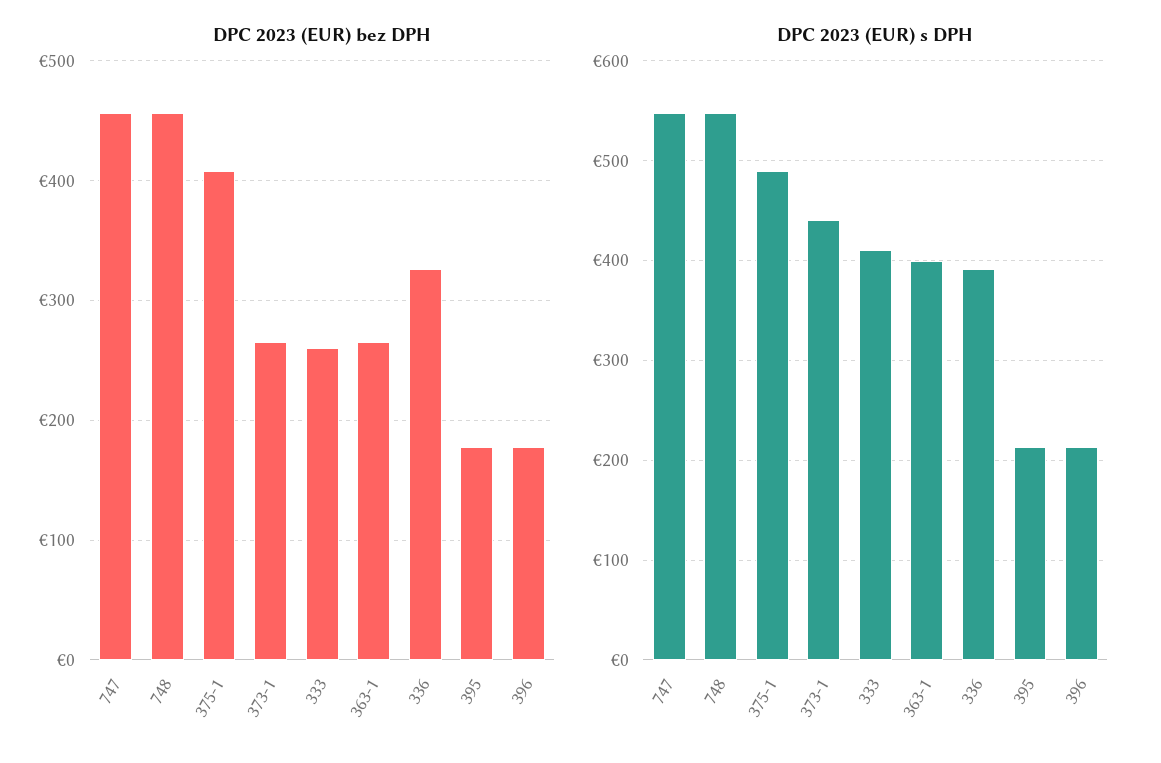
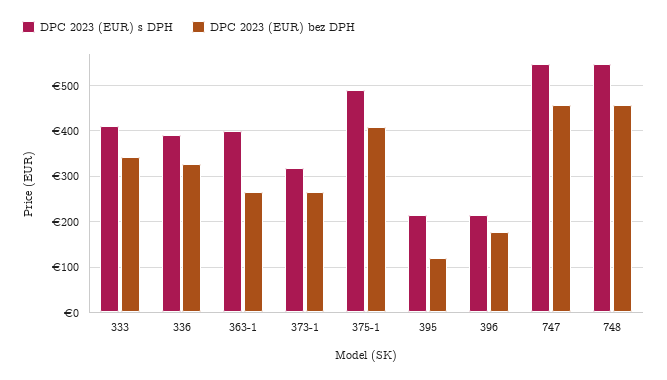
DPC 2023 (EUR) bez DPH, 333: 260 -> 340
DPC 2023 (EUR) bez DPH, 395: 180 -> 120
DPC 2023 (EUR) s DPH, 373-1: 440 -> 320

